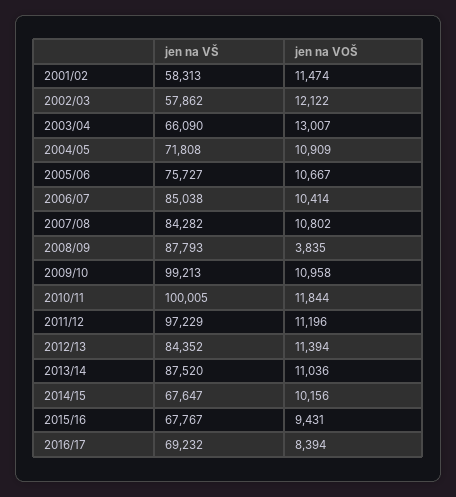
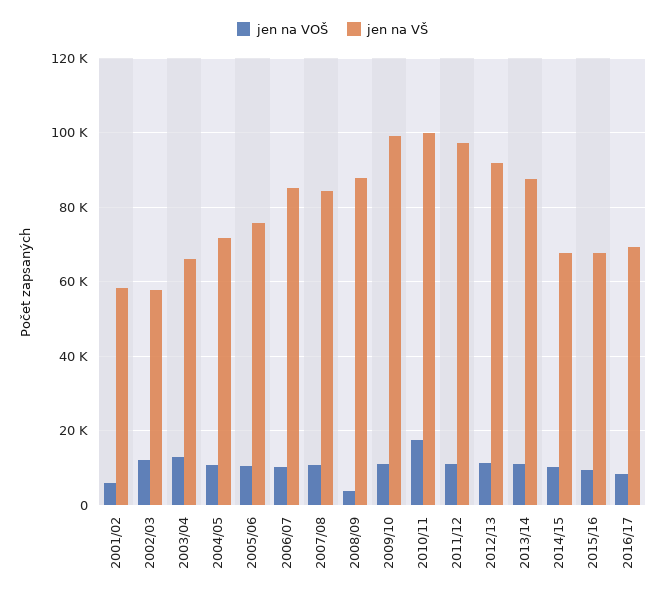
jen na VOŠ, 2001/02: 11474 -> 6000
jen na VOŠ, 2010/11: 11844 -> 18000
jen na VŠ, 2012/13: 84352 -> 92000

